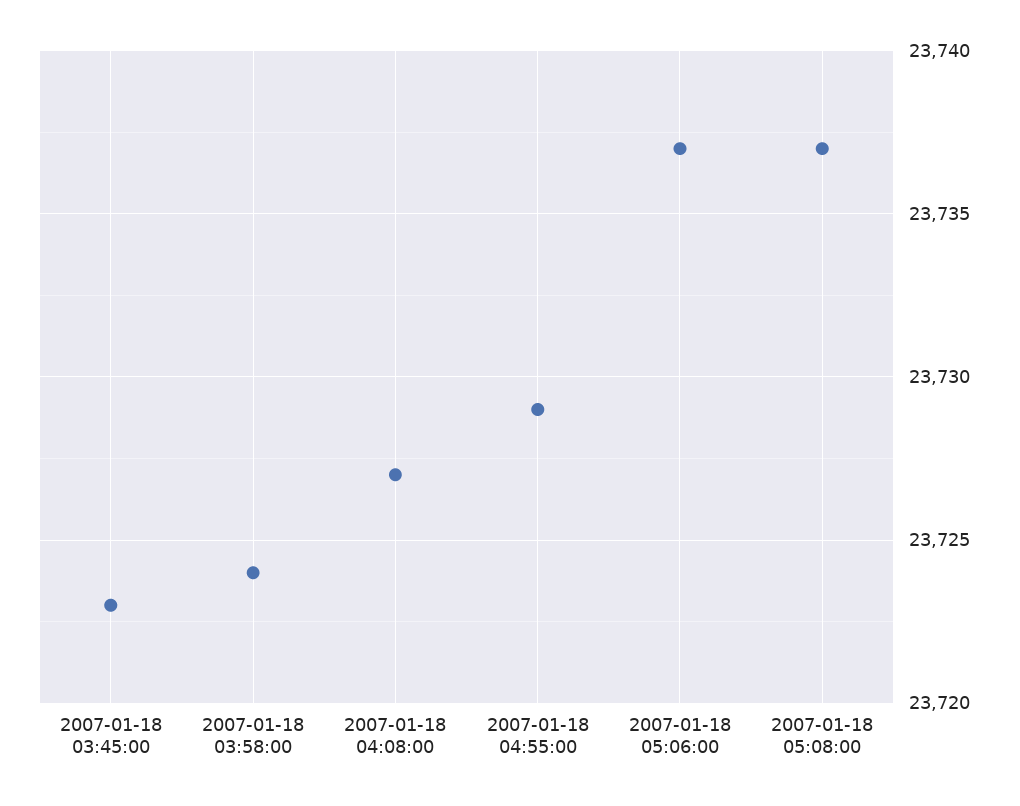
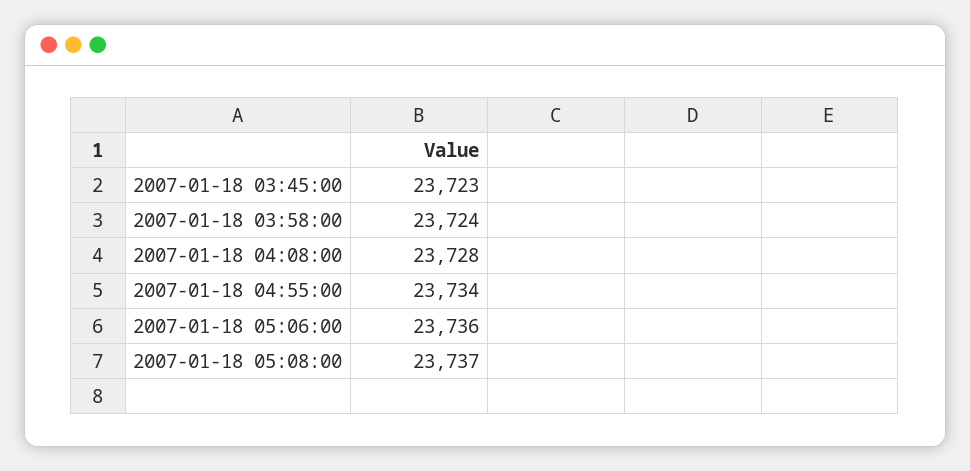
2007-01-18 04:08:00: 23727 -> 23728
2007-01-18 04:55:00: 23729 -> 23734
2007-01-18 05:06:00: 23737 -> 23736

